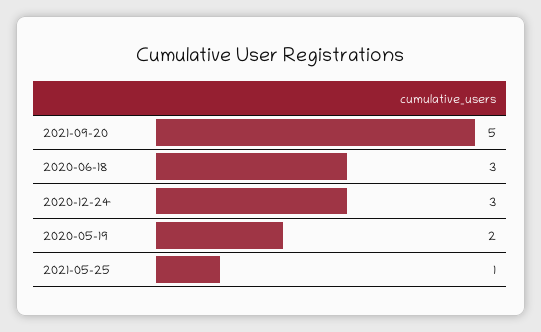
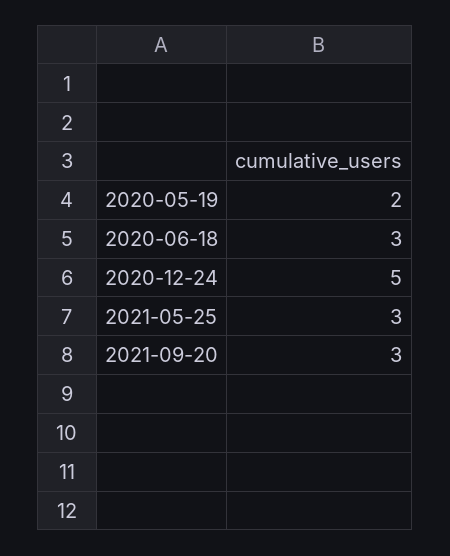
2021-09-20: 5 -> 3
2020-12-24: 3 -> 5
2021-05-25: 1 -> 3

